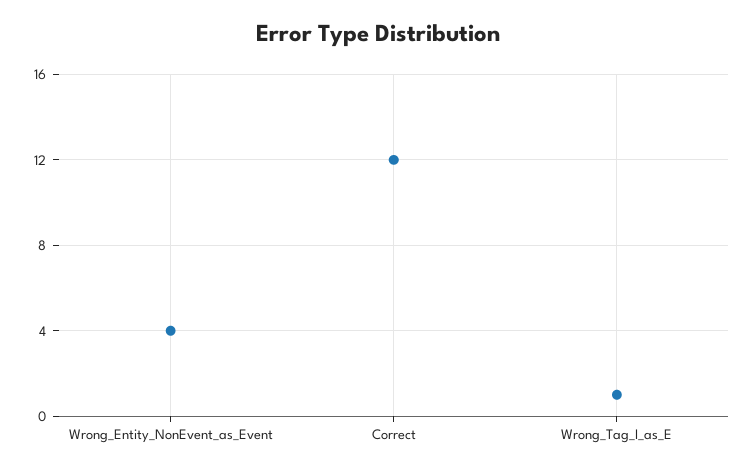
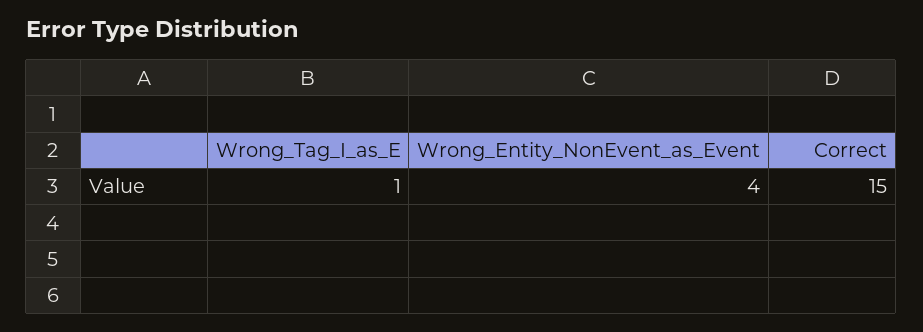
Correct: 12 -> 15

